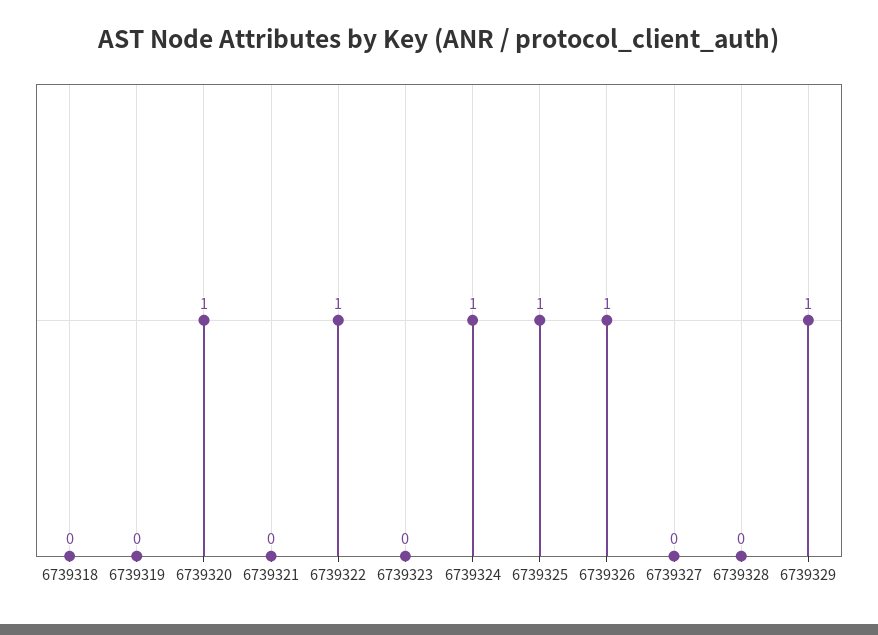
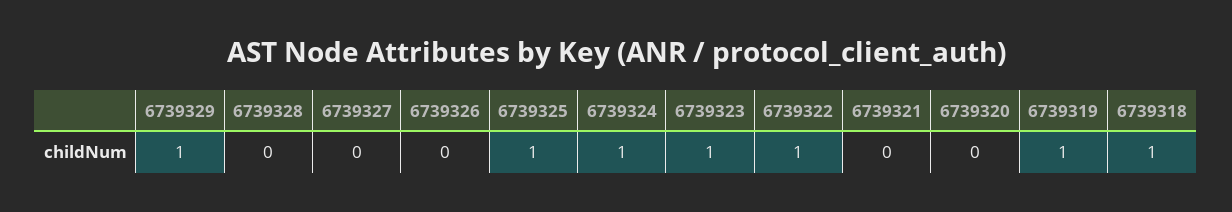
6739318: 0 -> 1
6739319: 0 -> 1
6739320: 1 -> 0
6739323: 0 -> 1
6739326: 1 -> 0

